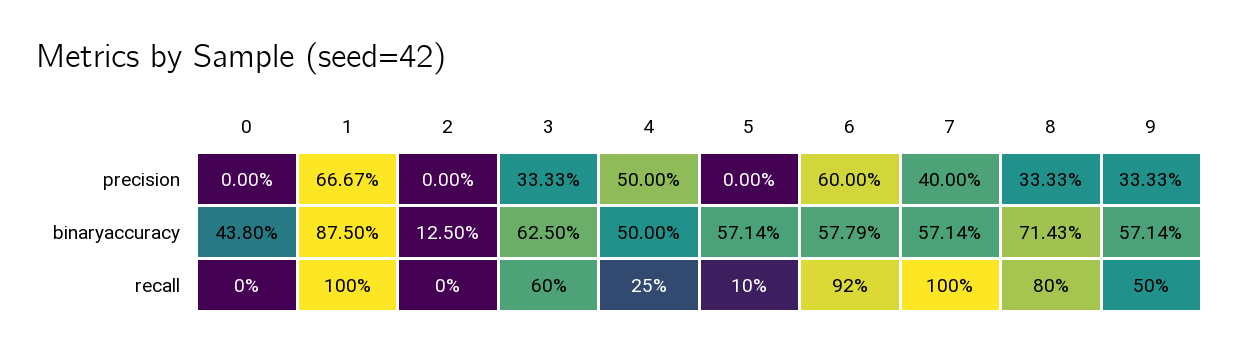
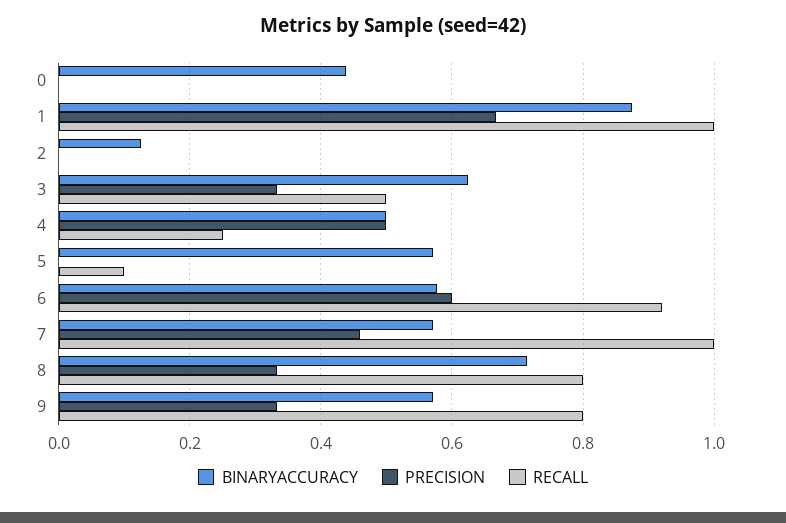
precision, 7: 0.4 -> 0.46
recall, 3: 0.6 -> 0.5
recall, 9: 0.5 -> 0.8

